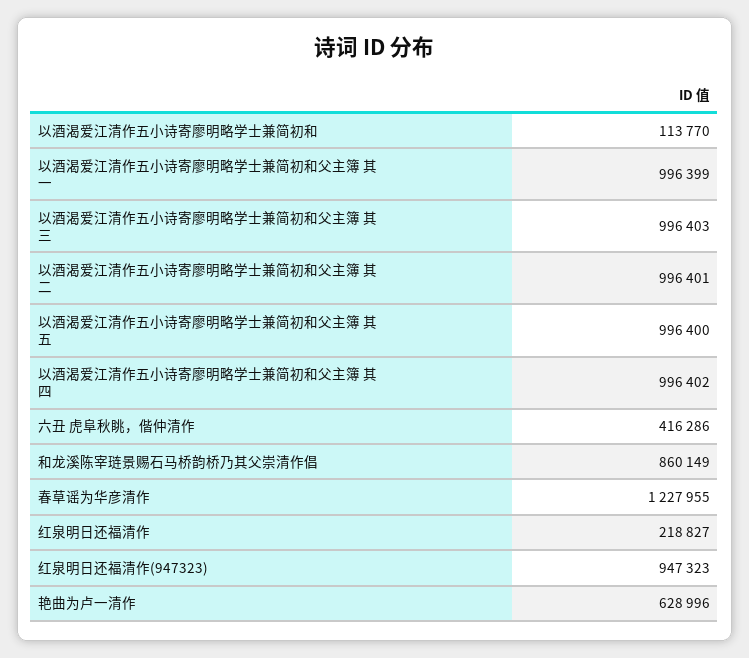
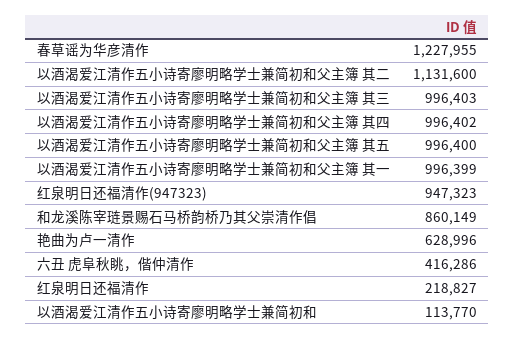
以酒渴爱江清作五小诗寄廖明略学士兼简初和父主簿 其二: 996401 -> 1131600

